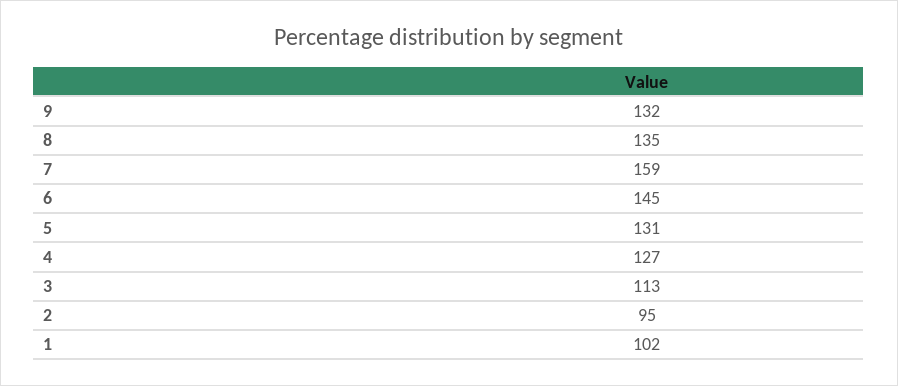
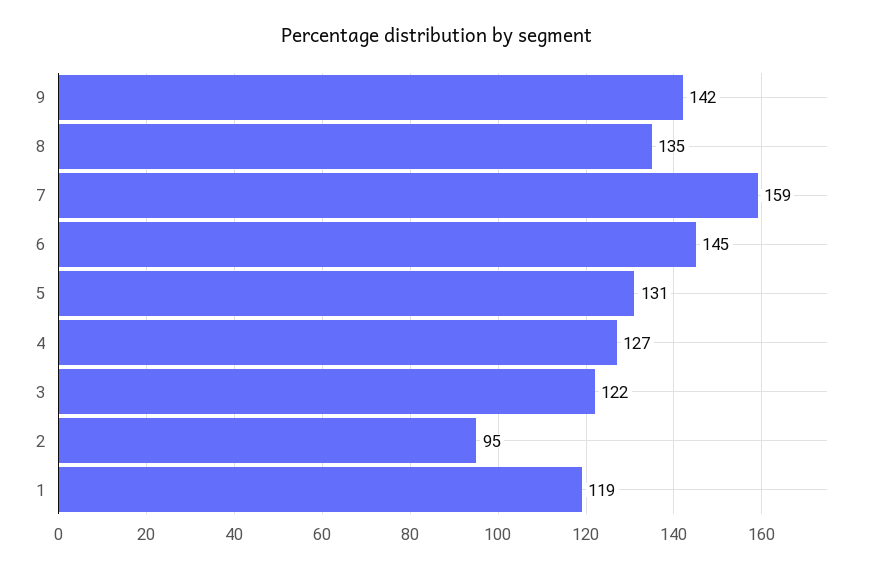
9: 132 -> 142
3: 113 -> 122
1: 102 -> 119

